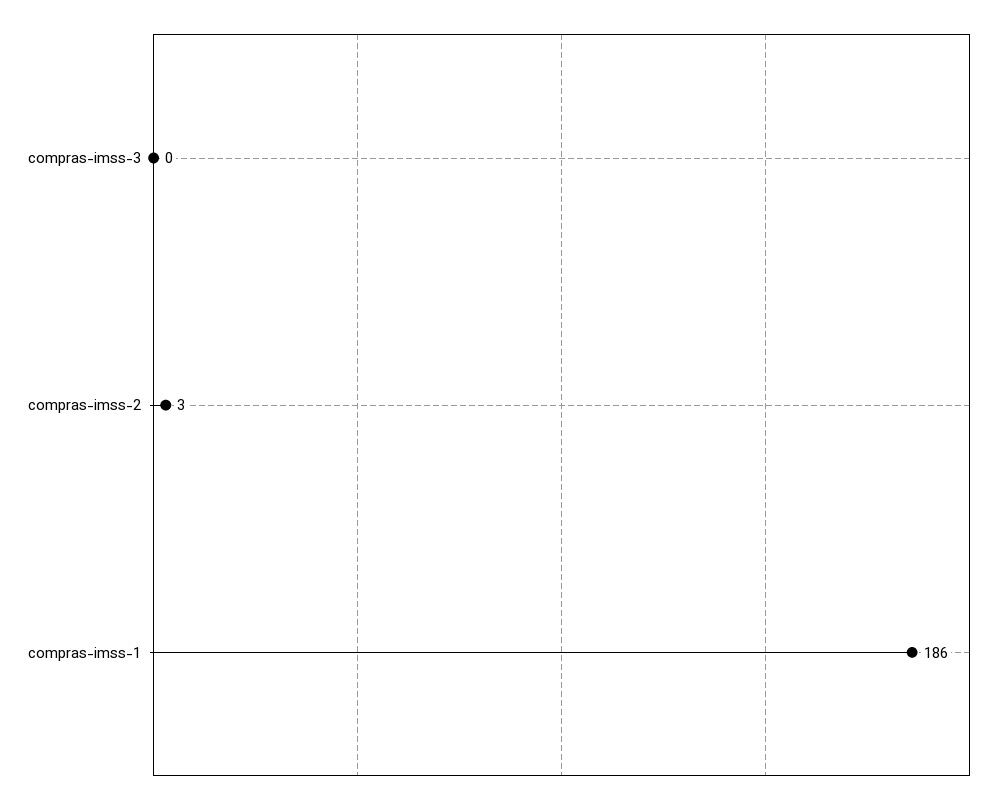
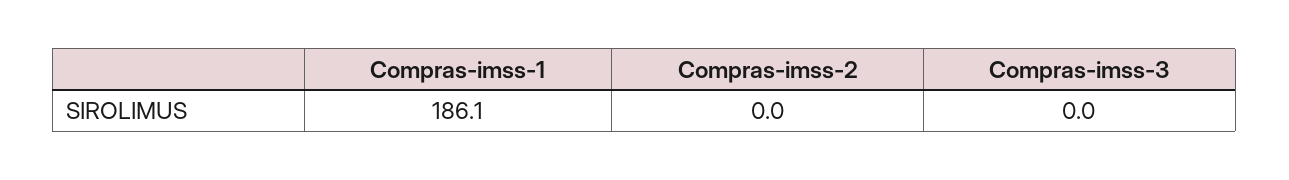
compras-imss-2: 3 -> 0

